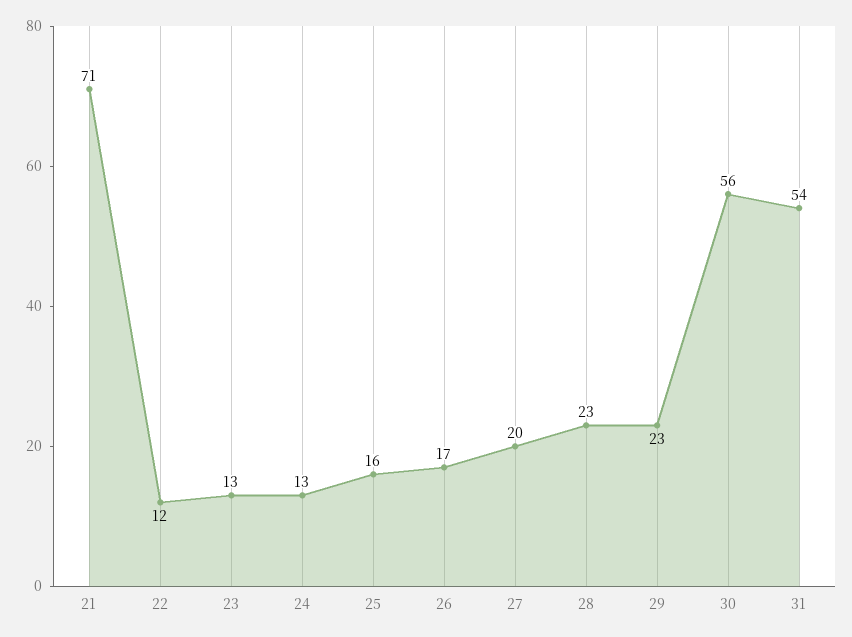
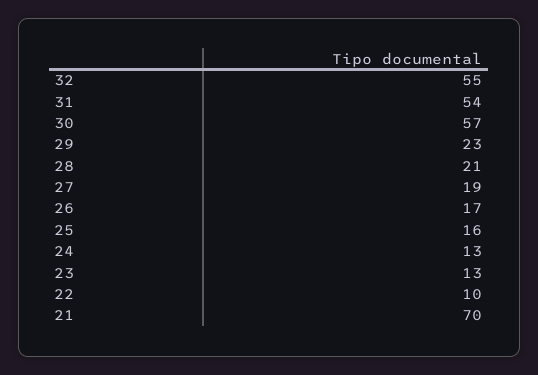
21: 71 -> 70
22: 12 -> 10
27: 20 -> 19
28: 23 -> 21
30: 56 -> 57
32: none -> 55

